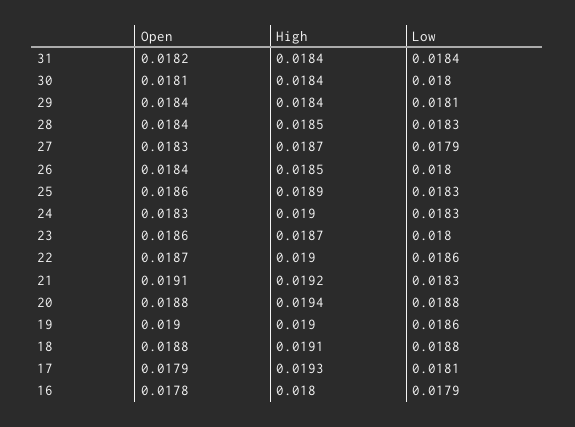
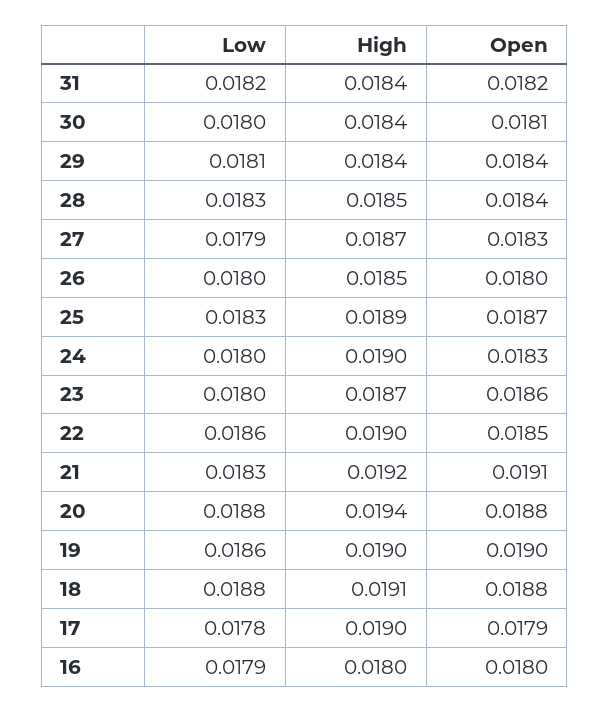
Low, 31: 0.0184 -> 0.0182
Open, 26: 0.0184 -> 0.018
Open, 25: 0.0186 -> 0.0187
Low, 24: 0.0183 -> 0.018
Open, 22: 0.0187 -> 0.0185
High, 17: 0.0193 -> 0.019
Low, 17: 0.0181 -> 0.0178
Open, 16: 0.0178 -> 0.018

